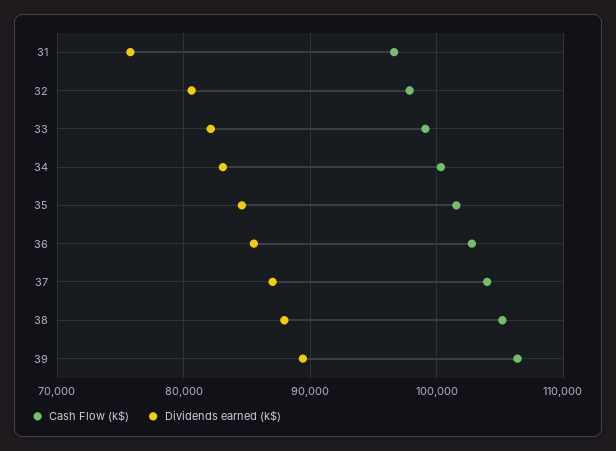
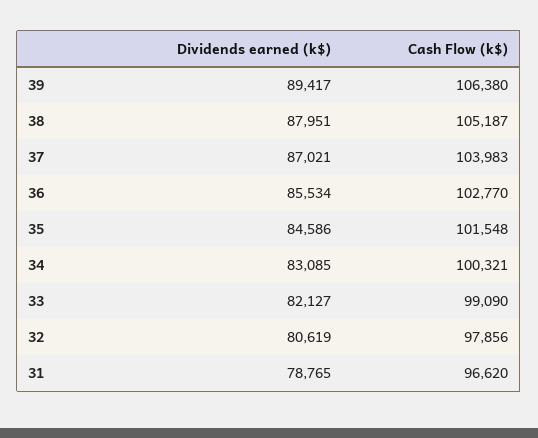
Dividends earned (k$), 31: 76000 -> 78765

